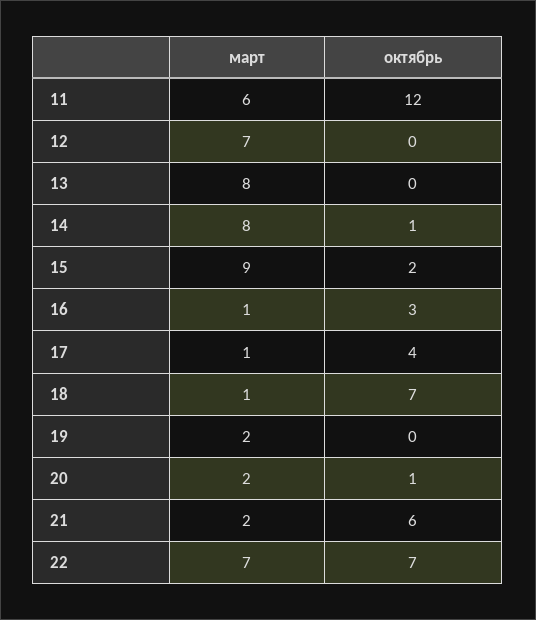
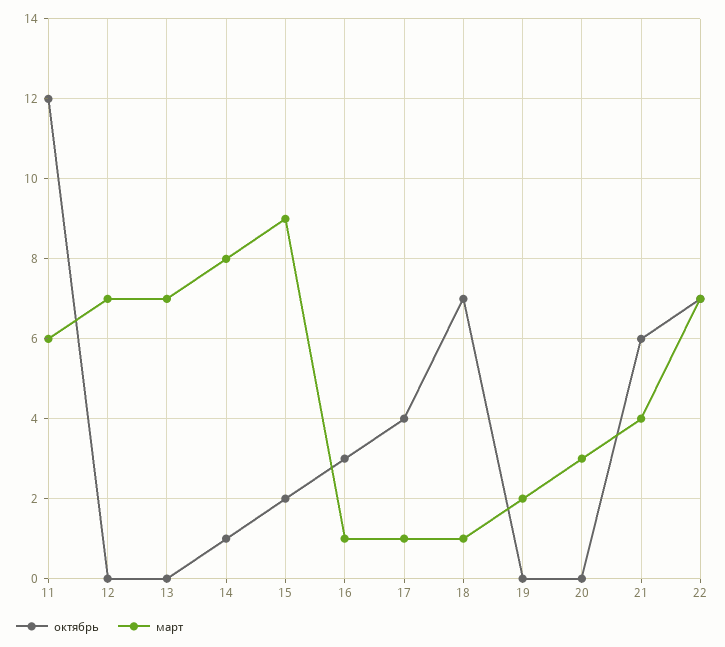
март, 13: 8 -> 7
март, 20: 2 -> 3
октябрь, 20: 1 -> 0
март, 21: 2 -> 4

